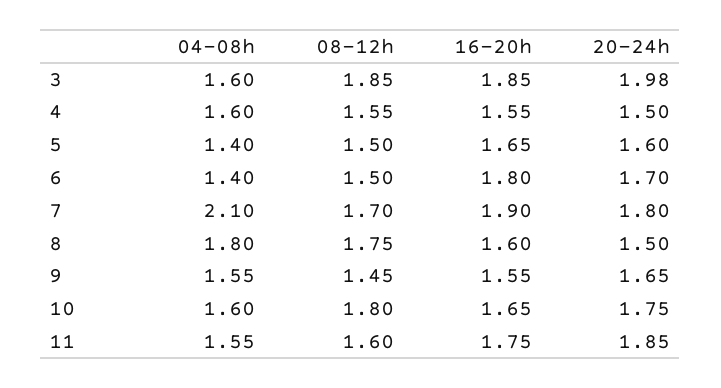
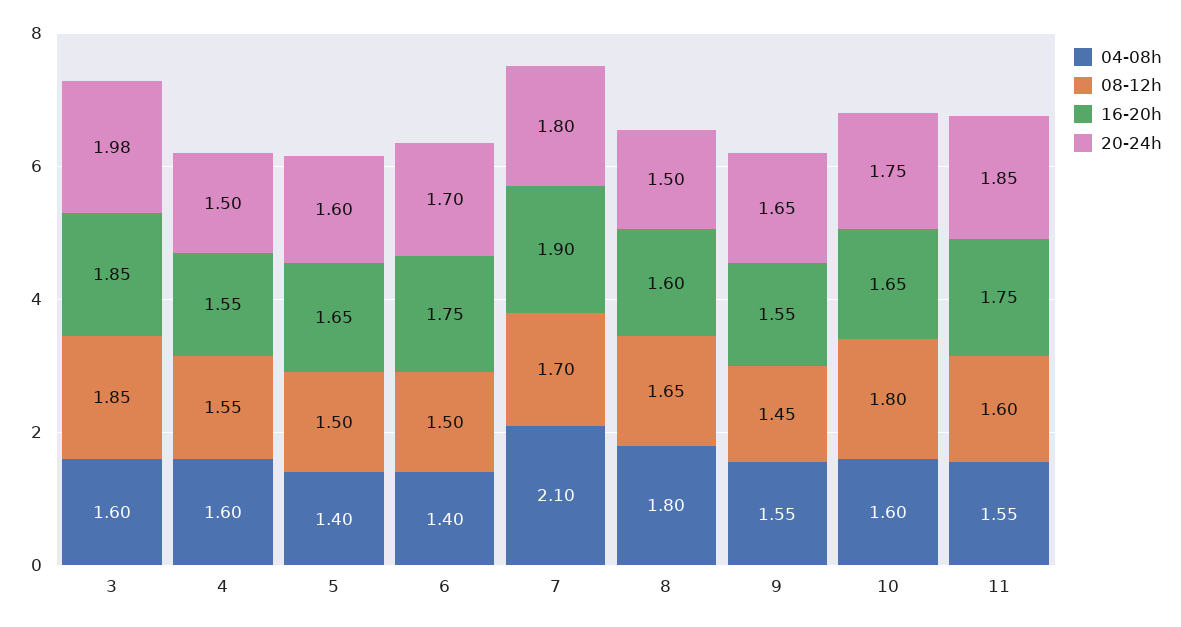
16-20h, 6: 1.8 -> 1.75
08-12h, 8: 1.75 -> 1.65

